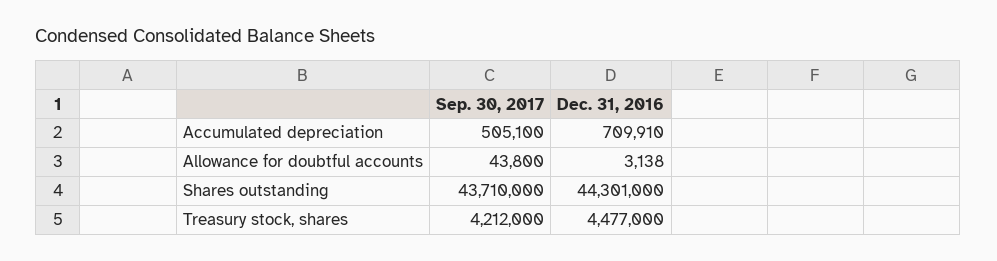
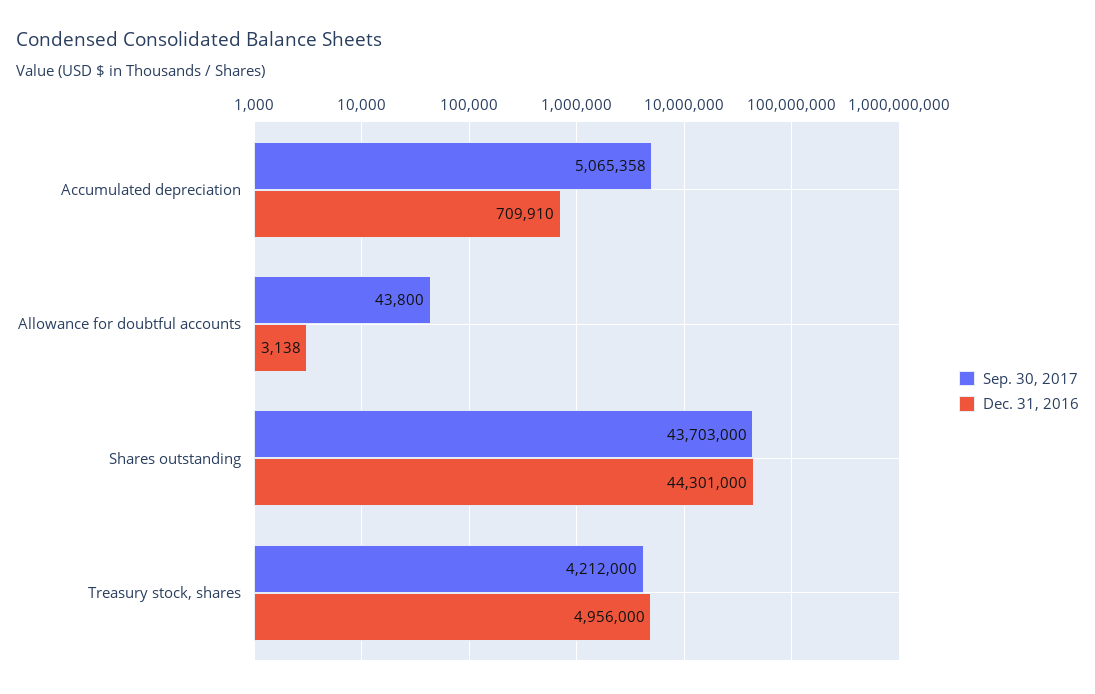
Sep. 30, 2017, Accumulated depreciation: 505100 -> 5065358
Sep. 30, 2017, Shares outstanding: 43710000 -> 43703000
Dec. 31, 2016, Treasury stock, shares: 4477000 -> 4956000

